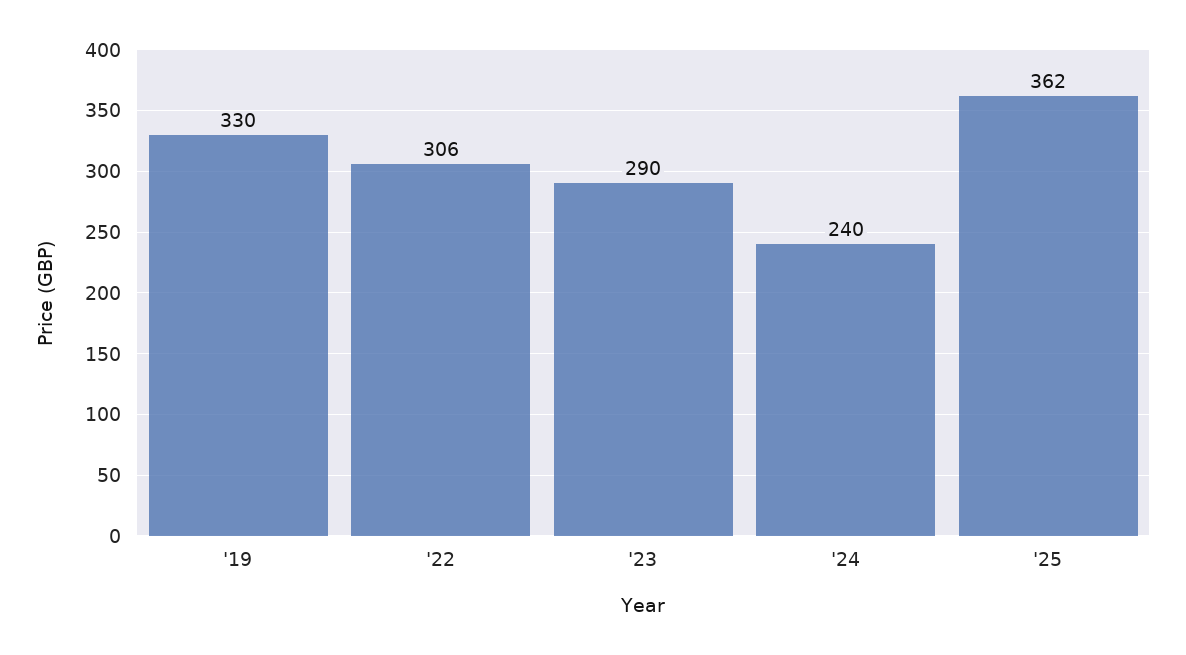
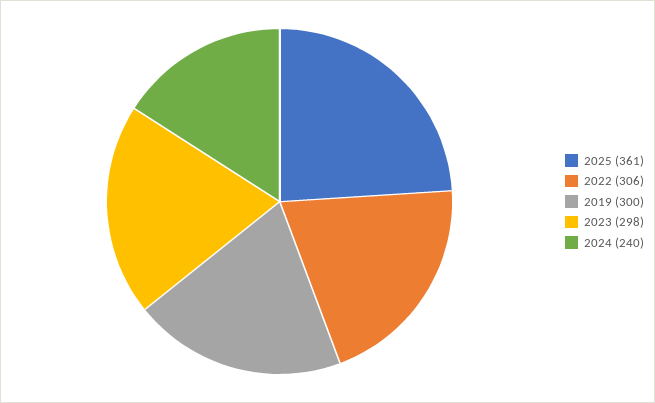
'19: 330 -> 300
'23: 290 -> 298
'25: 362 -> 361

